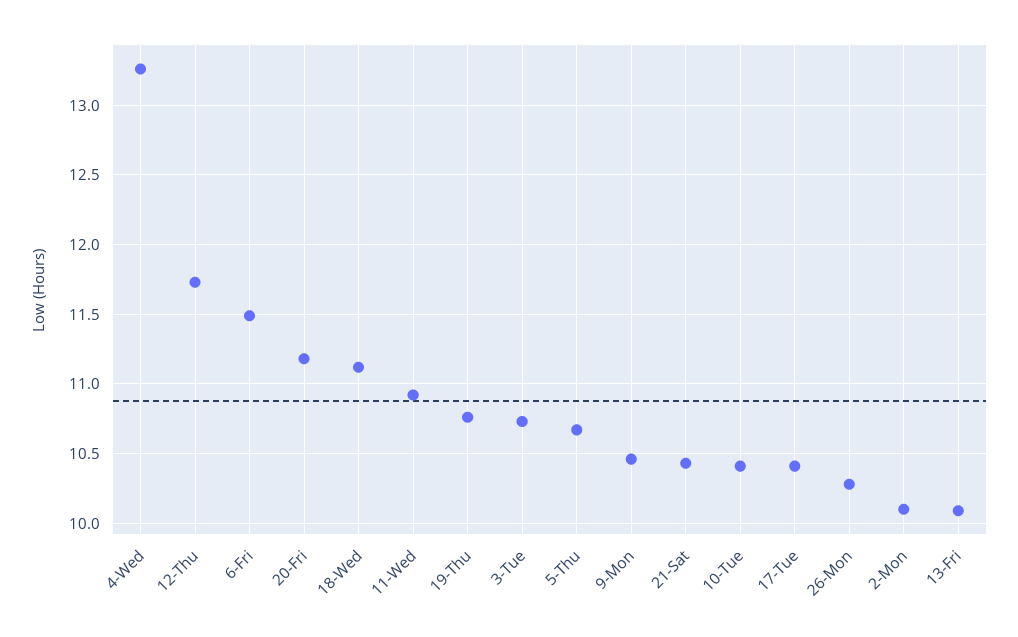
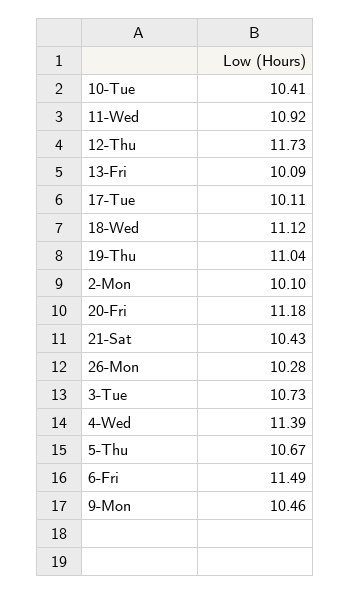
4-Wed: 13.25 -> 11.39
19-Thu: 10.75 -> 11.04
17-Tue: 10.4 -> 10.11

